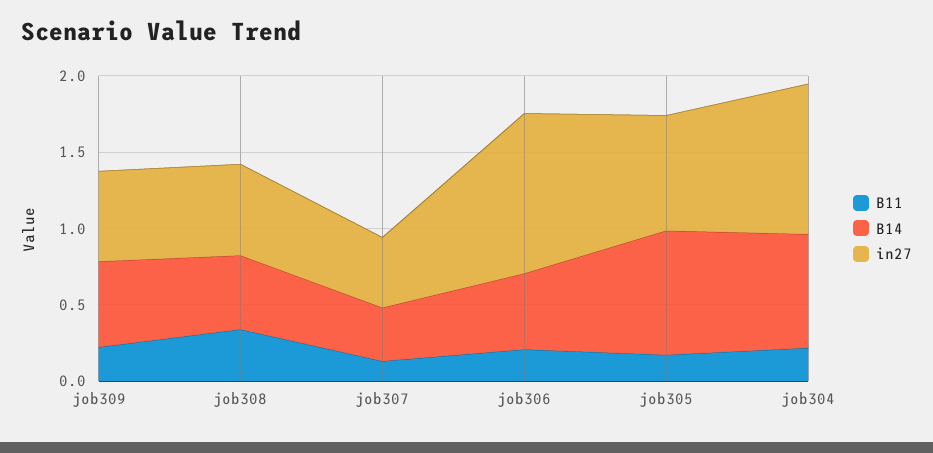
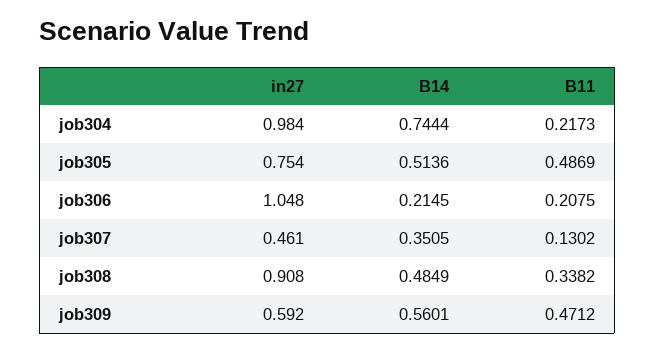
B11, job309: 0.2 -> 0.4712
in27, job308: 0.6 -> 0.908
B14, job306: 0.5 -> 0.2145
B11, job305: 0.2 -> 0.4869
B14, job305: 0.8 -> 0.5136

